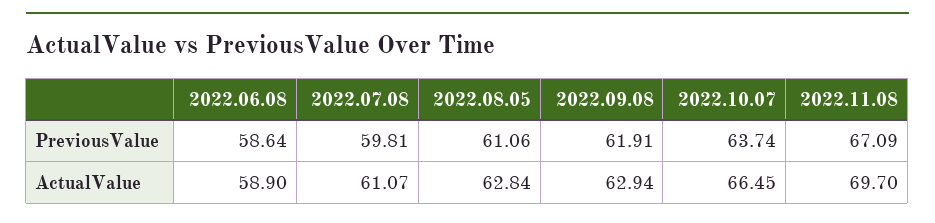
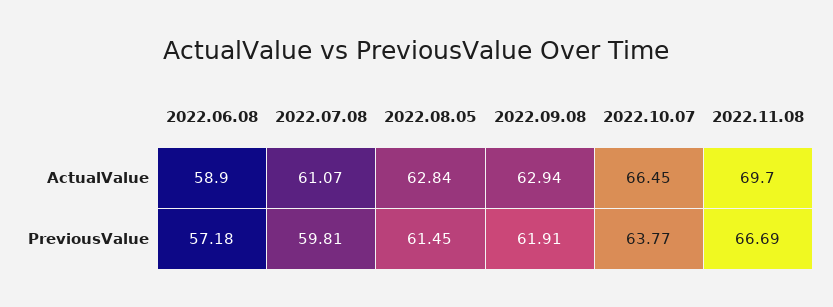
2022.06.08, PreviousValue: 58.64 -> 57.18
2022.08.05, PreviousValue: 61.06 -> 61.45
2022.10.07, PreviousValue: 63.74 -> 63.77
2022.11.08, PreviousValue: 67.09 -> 66.69

